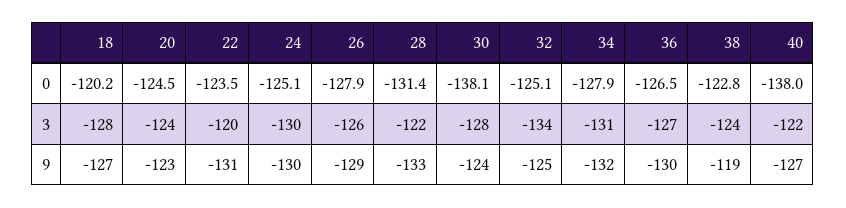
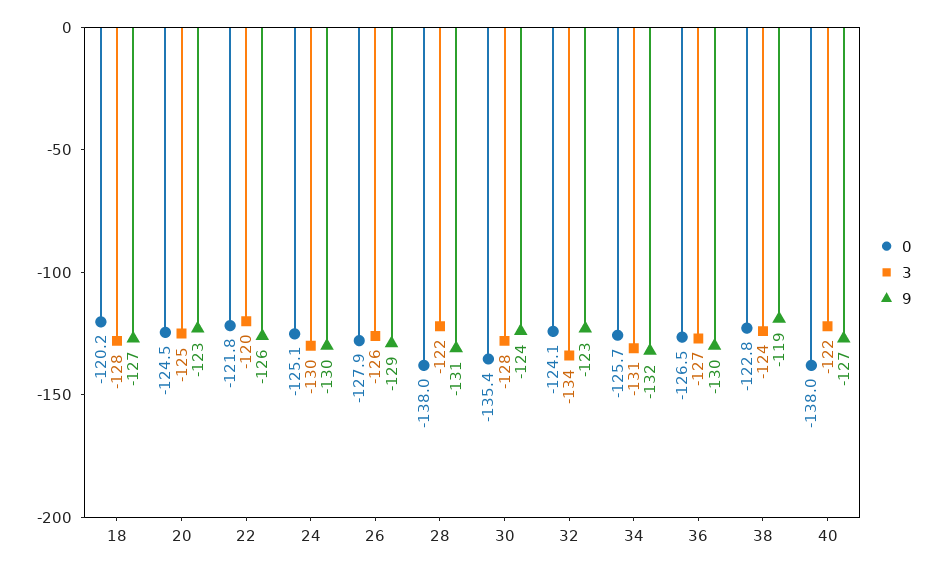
0, 22: -123.5 -> -121.8
0, 28: -131.4 -> -138
0, 30: -138.1 -> -135.4
0, 32: -125.1 -> -124.1
0, 34: -127.9 -> -125.7
3, 20: -124 -> -125
9, 22: -131 -> -126
9, 28: -133 -> -131
9, 32: -125 -> -123

